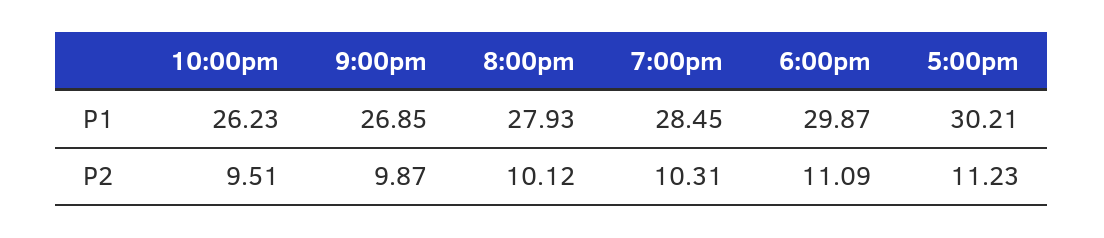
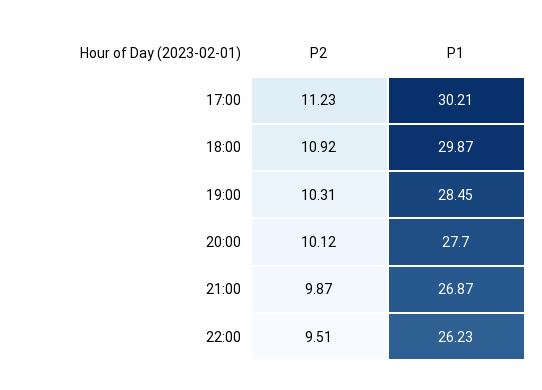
9:00pm, P1: 26.85 -> 26.87
8:00pm, P1: 27.93 -> 27.7
6:00pm, P2: 11.09 -> 10.92

